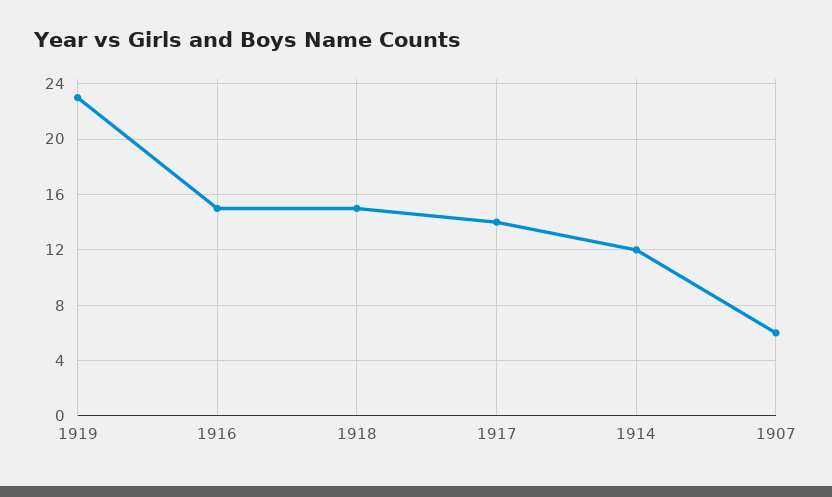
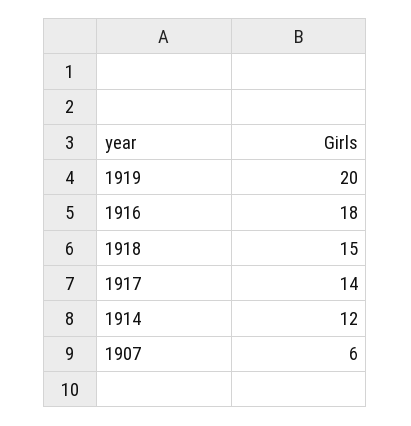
1919: 23 -> 20
1916: 15 -> 18

